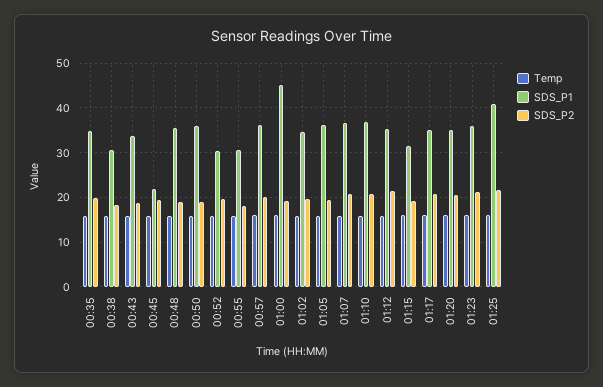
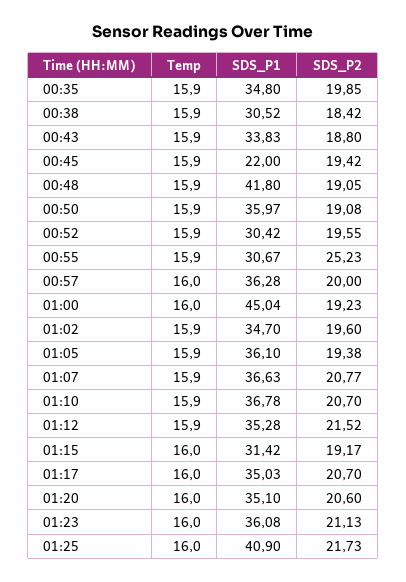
SDS_P1, 00:48: 36 -> 41.8
SDS_P2, 00:55: 18 -> 25.23

